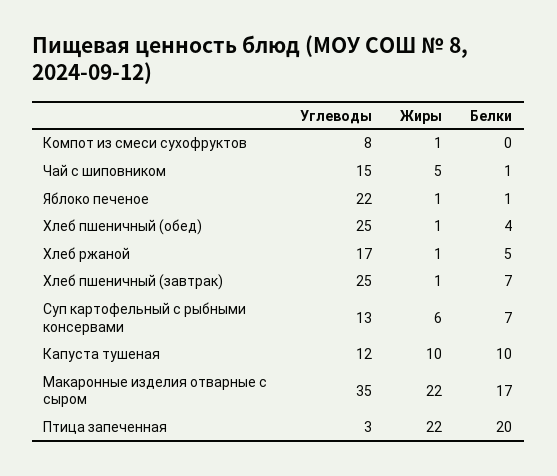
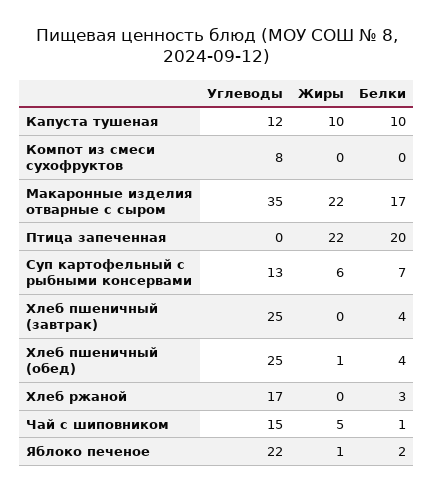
Жиры, Компот из смеси сухофруктов: 1 -> 0
Белки, Яблоко печеное: 1 -> 2
Жиры, Хлеб ржаной: 1 -> 0
Белки, Хлеб ржаной: 5 -> 3
Жиры, Хлеб пшеничный (завтрак): 1 -> 0
Белки, Хлеб пшеничный (завтрак): 7 -> 4
Углеводы, Птица запеченная: 3 -> 0

